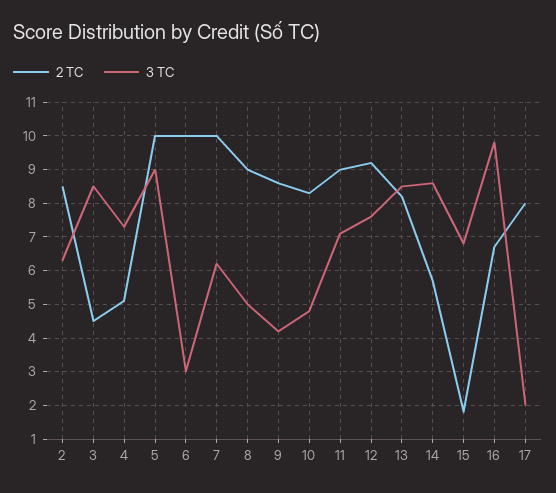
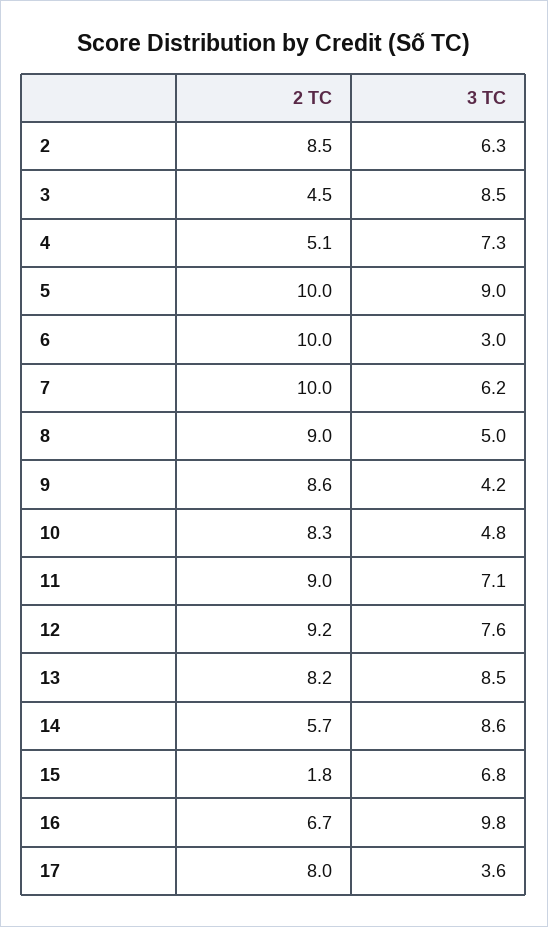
3 TC, 17: 2 -> 3.6

